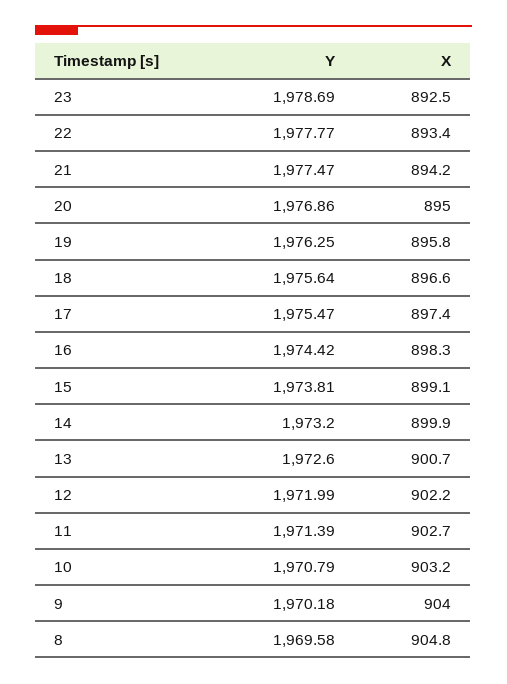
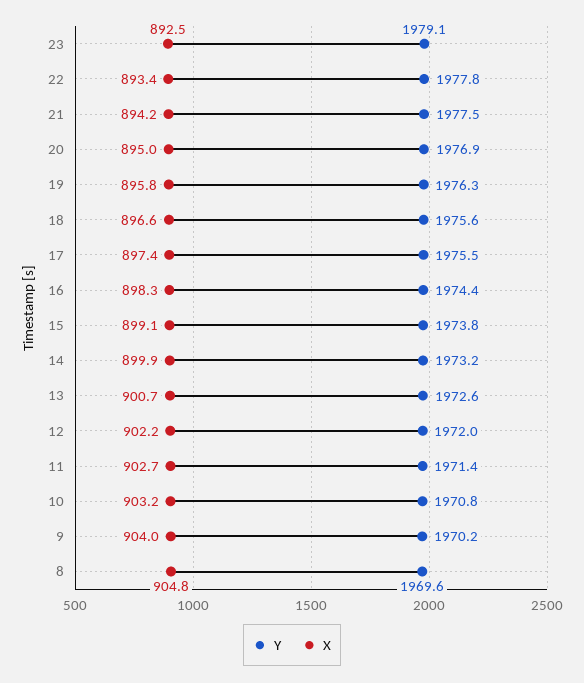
Y, 23: 1978.69 -> 1979.1

